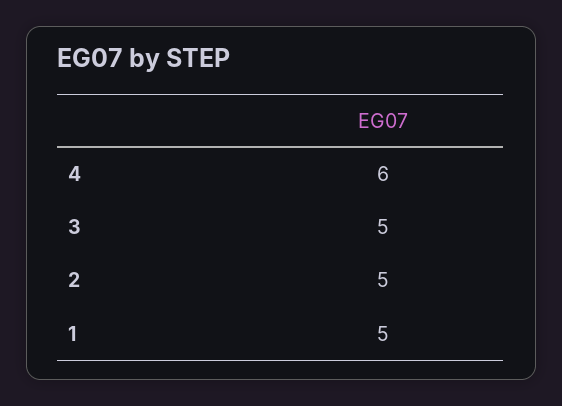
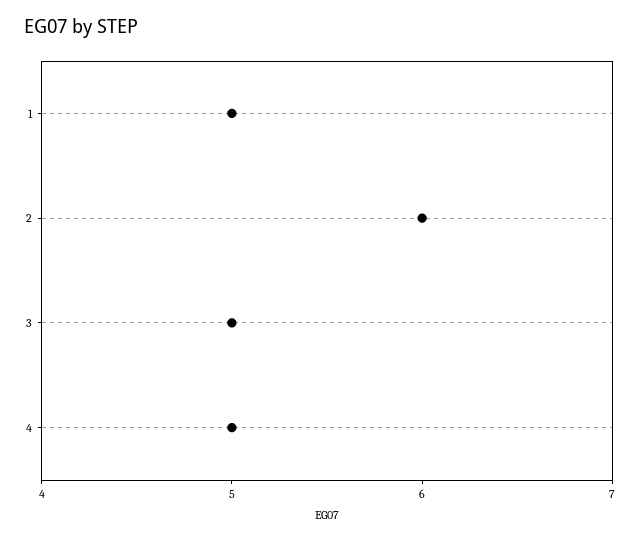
4: 6 -> 5
2: 5 -> 6

